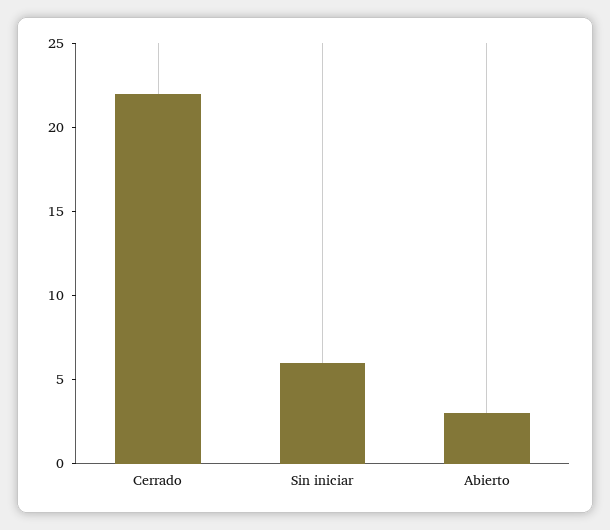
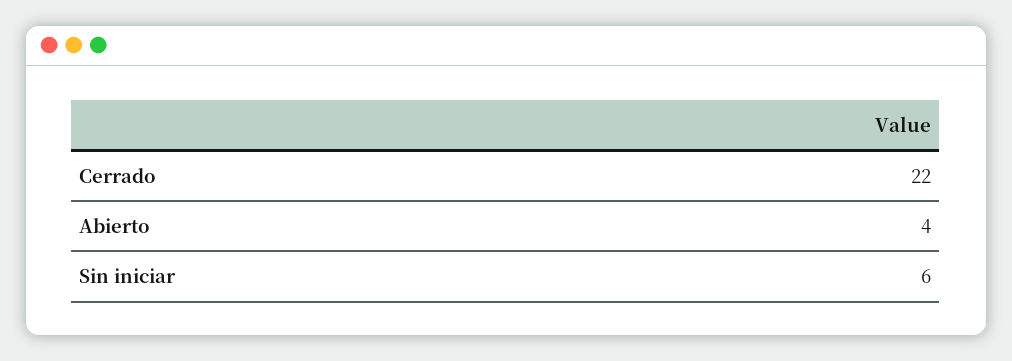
Abierto: 3 -> 4

